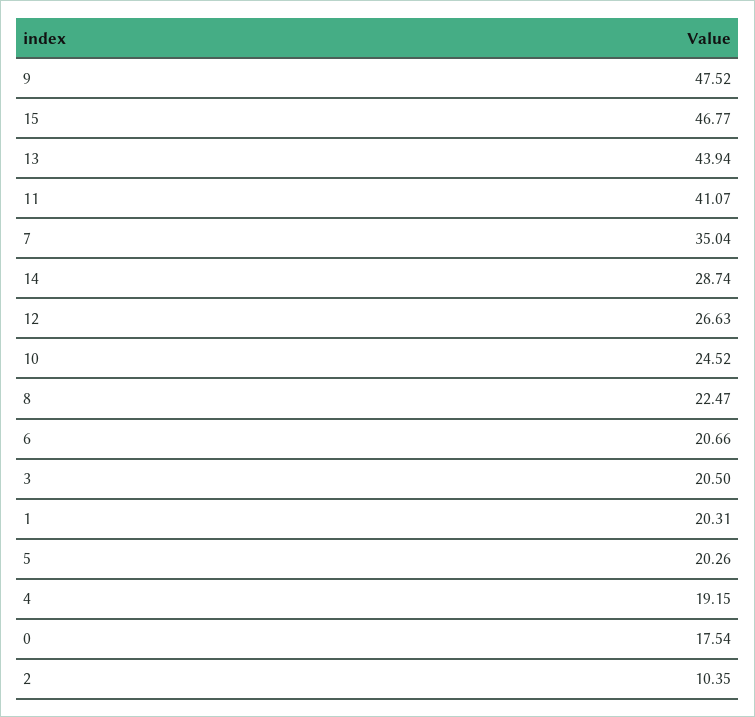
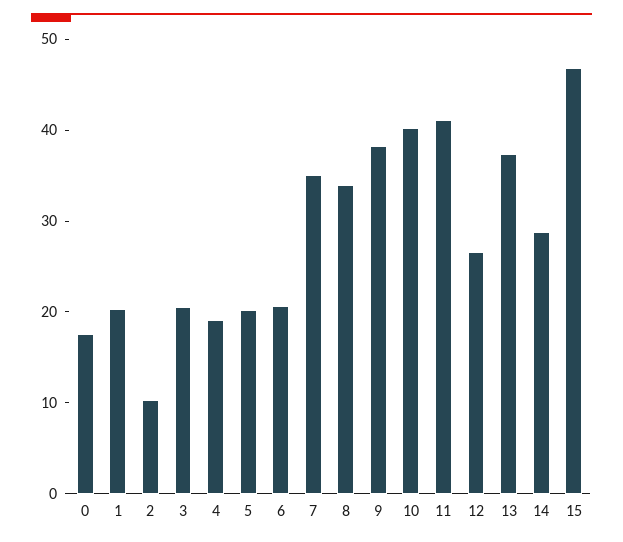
9: 47.52 -> 38
13: 43.94 -> 38
10: 24.52 -> 40
8: 22.47 -> 34

